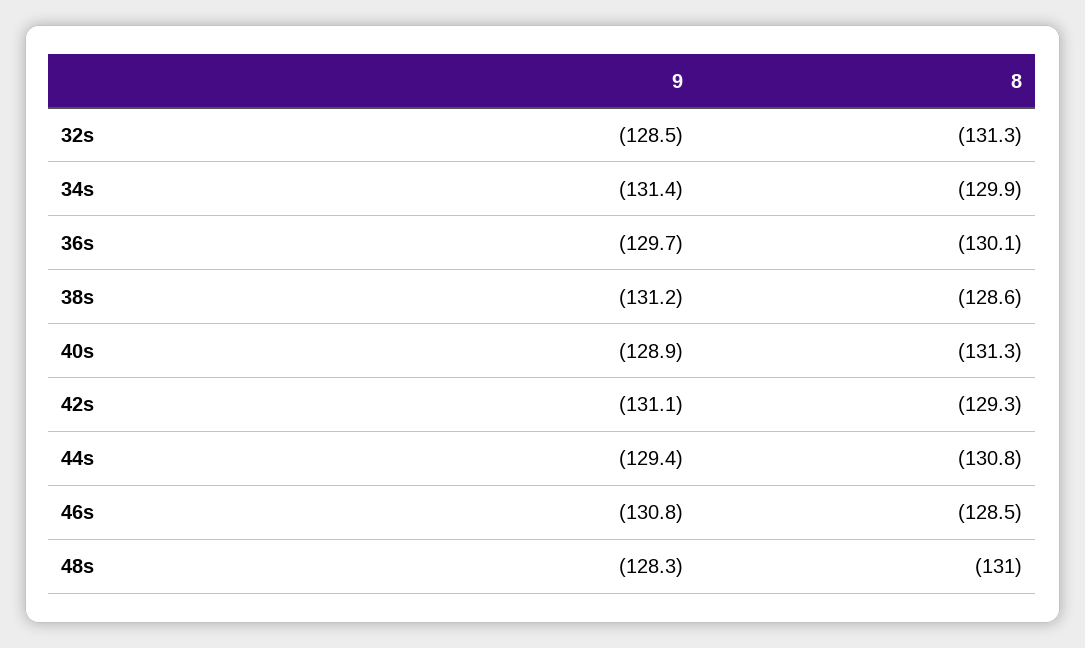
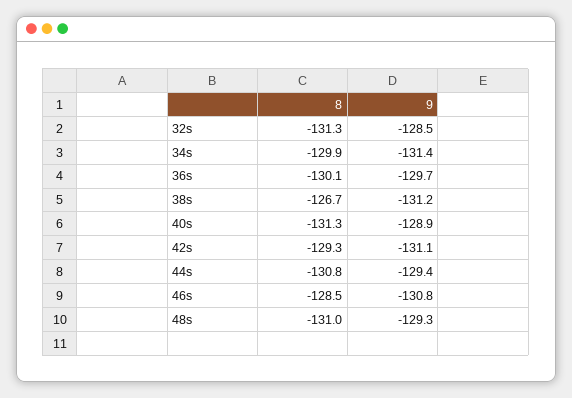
8, 38s: -128.6 -> -126.7
9, 48s: -128.3 -> -129.3

